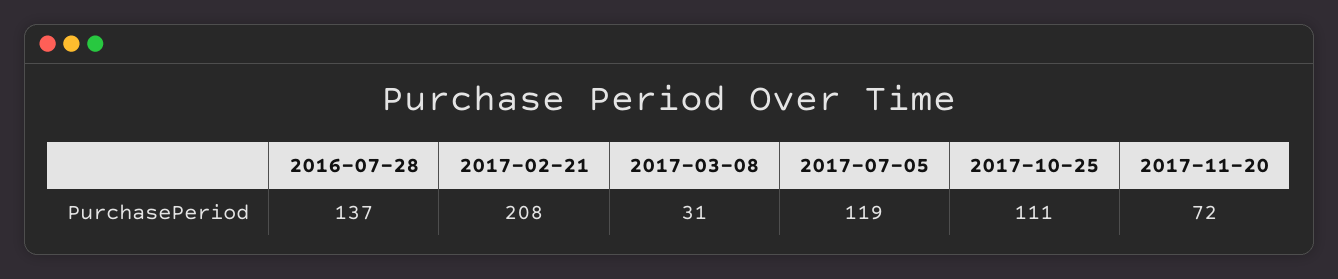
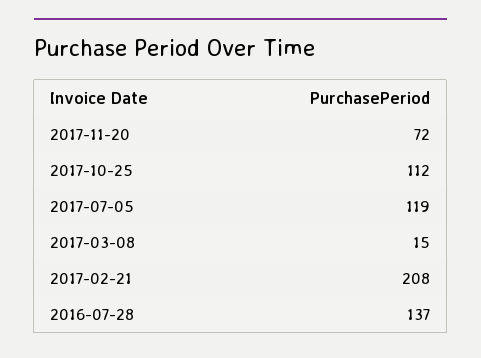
2017-03-08: 31 -> 15
2017-10-25: 111 -> 112

